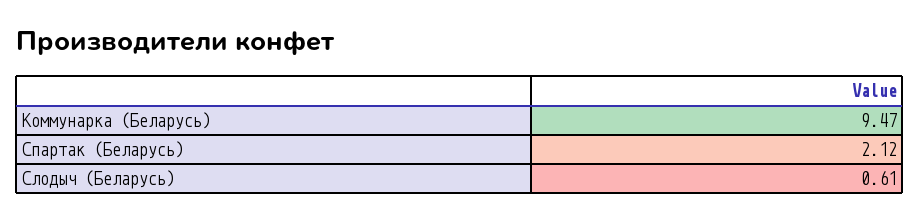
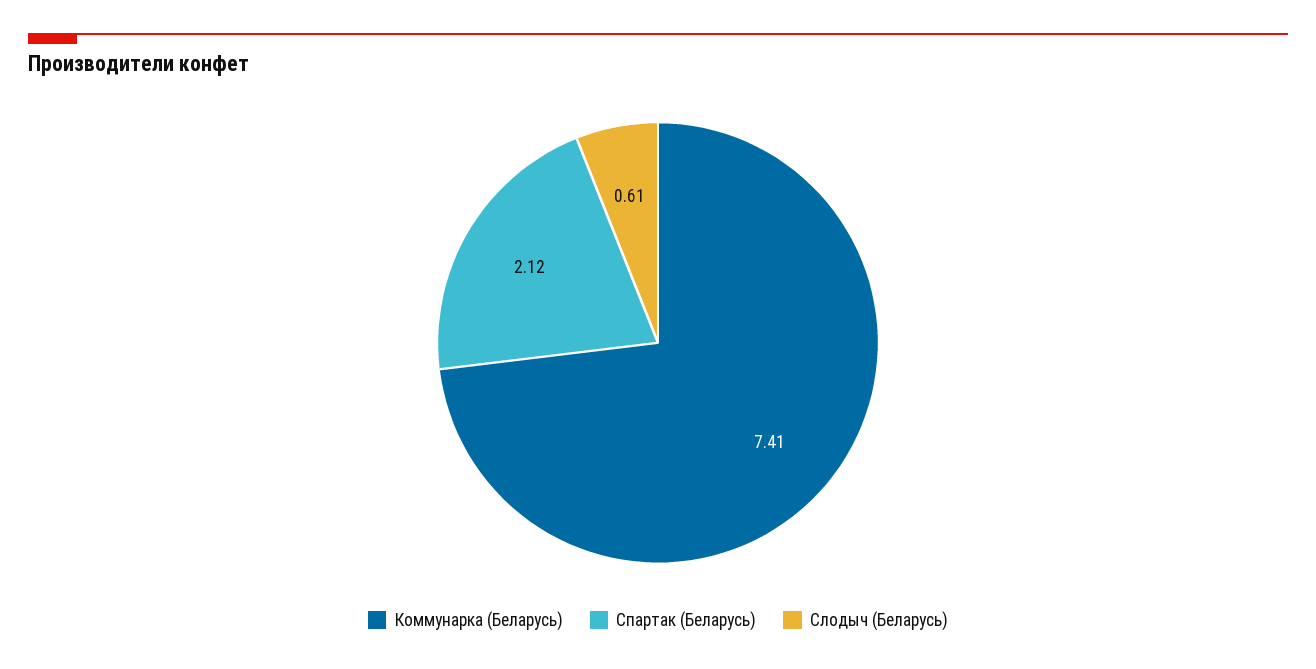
Коммунарка (Беларусь): 9.47 -> 7.41

